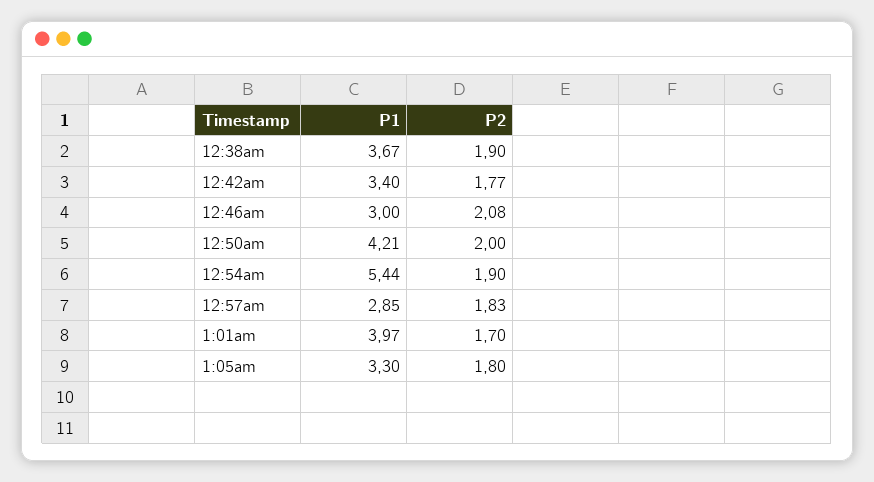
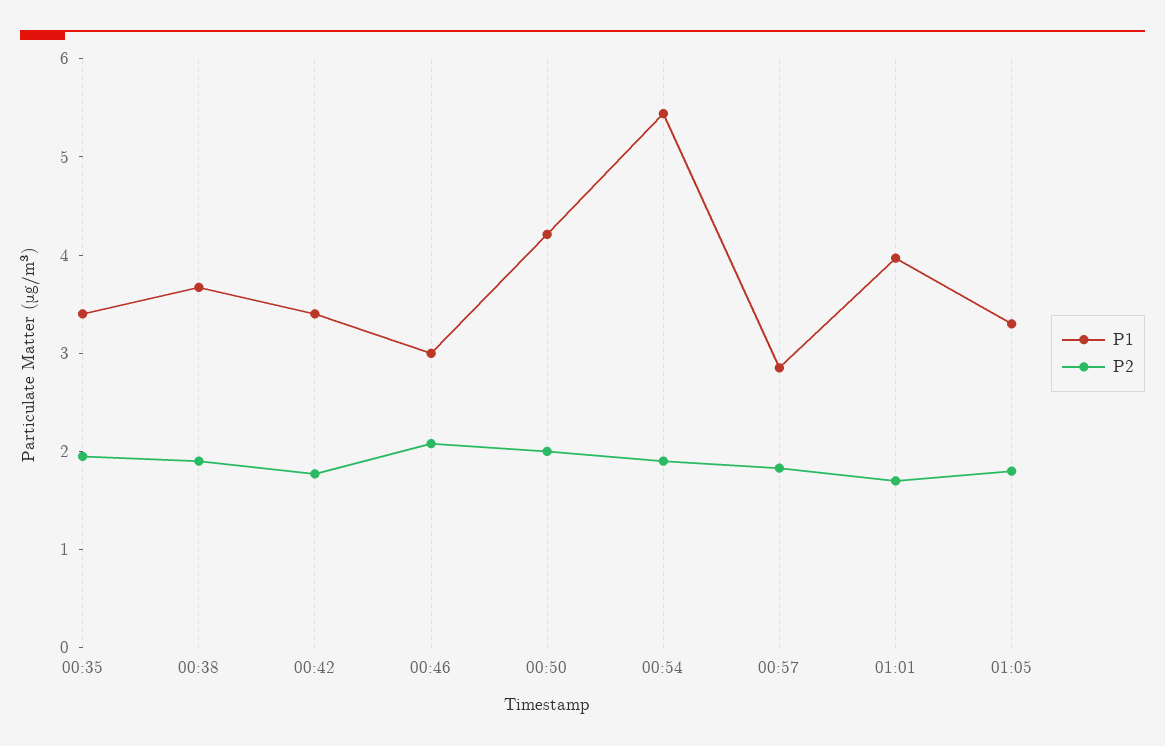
P1, 00:35: none -> 3.4
P2, 00:35: none -> 2

